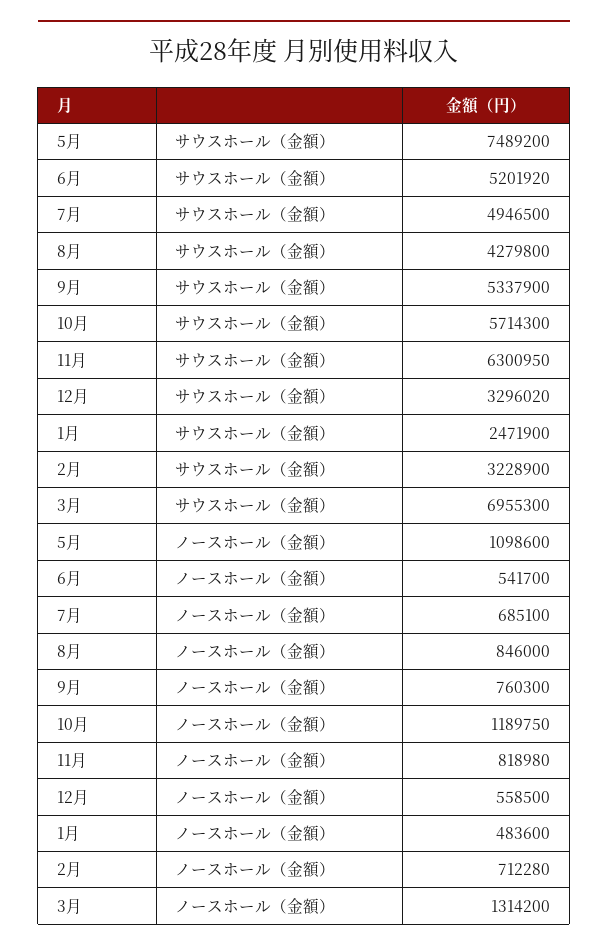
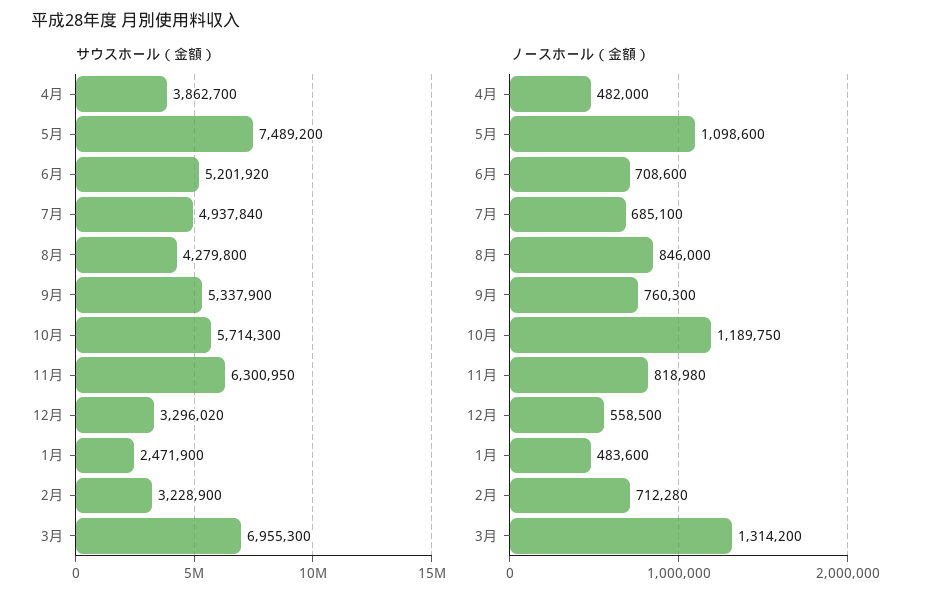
サウスホール（金額）, 7月: 4946500 -> 4937840
ノースホール（金額）, 6月: 541700 -> 708600
サウスホール（金額）, 4月: none -> 3862700
ノースホール（金額）, 4月: none -> 482000

